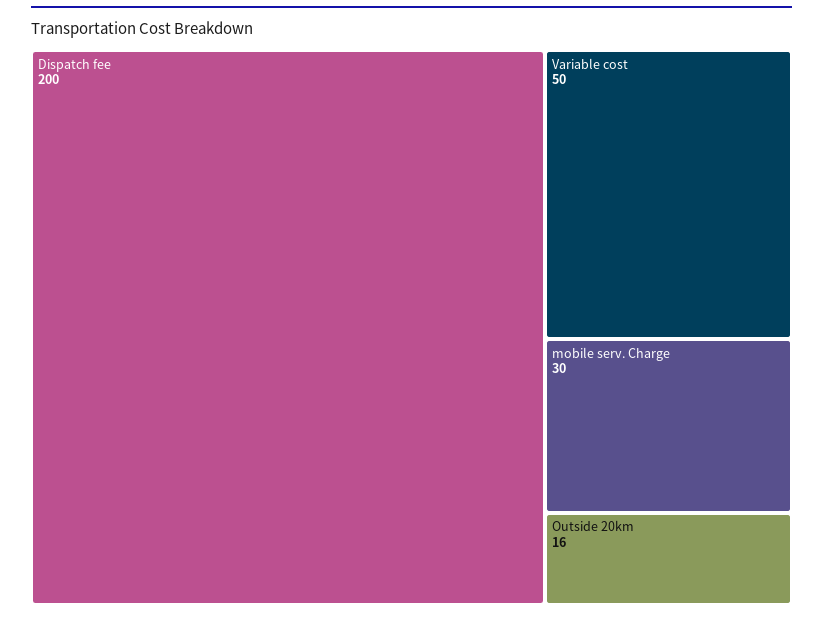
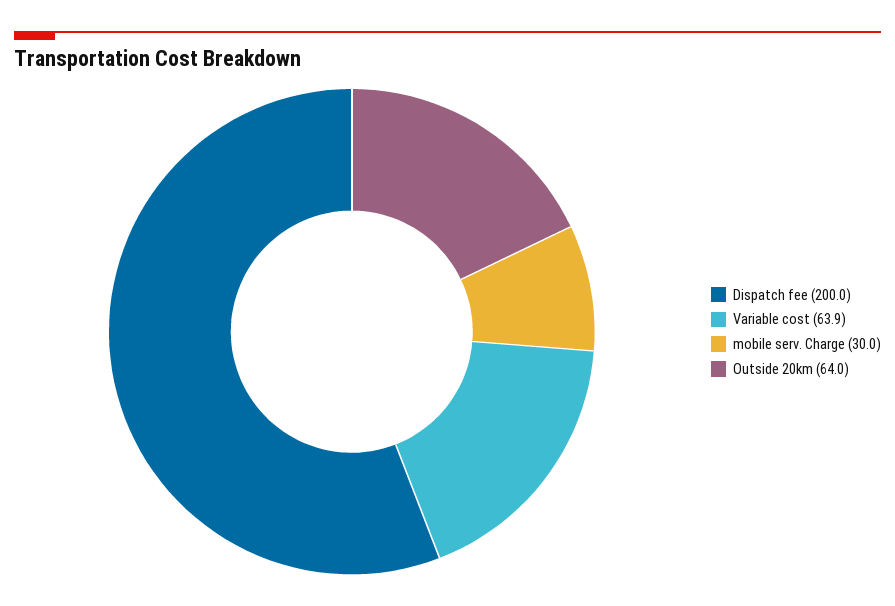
Variable cost: 50 -> 63.9
Outside 20km: 16 -> 64

